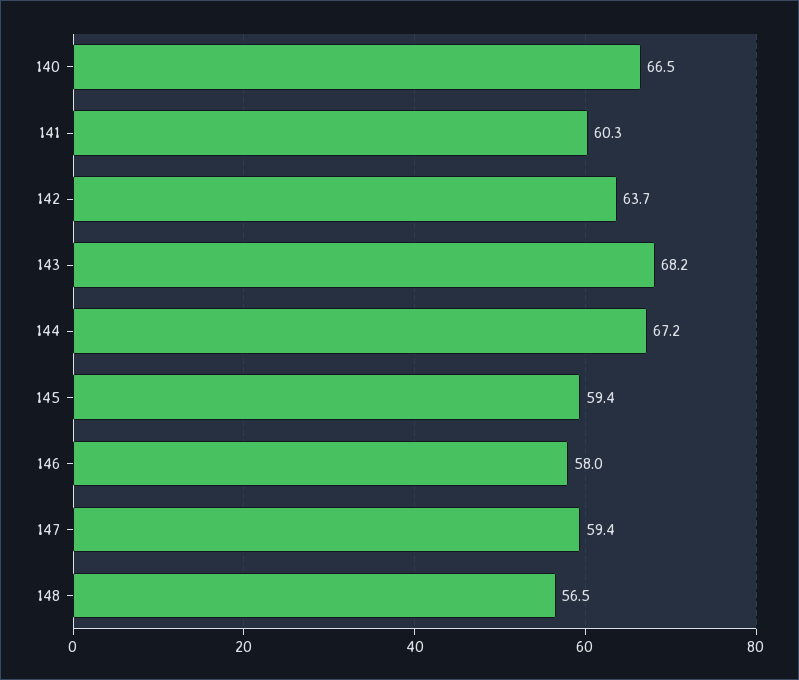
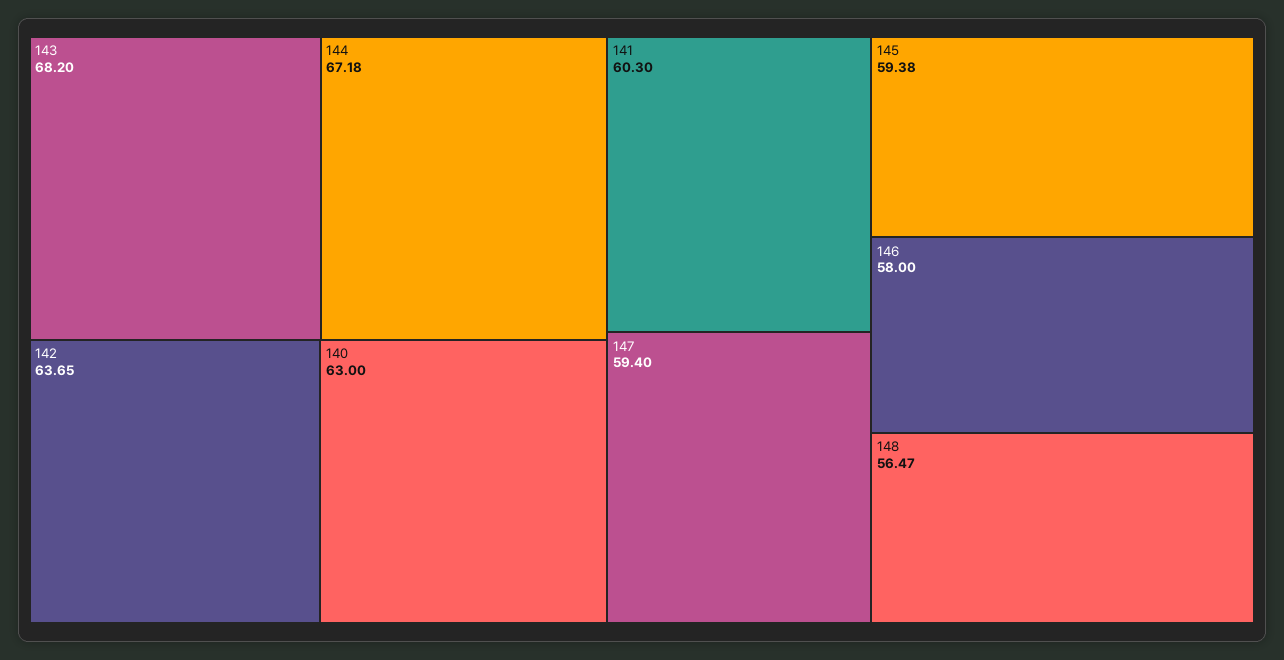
140: 66.5 -> 63

